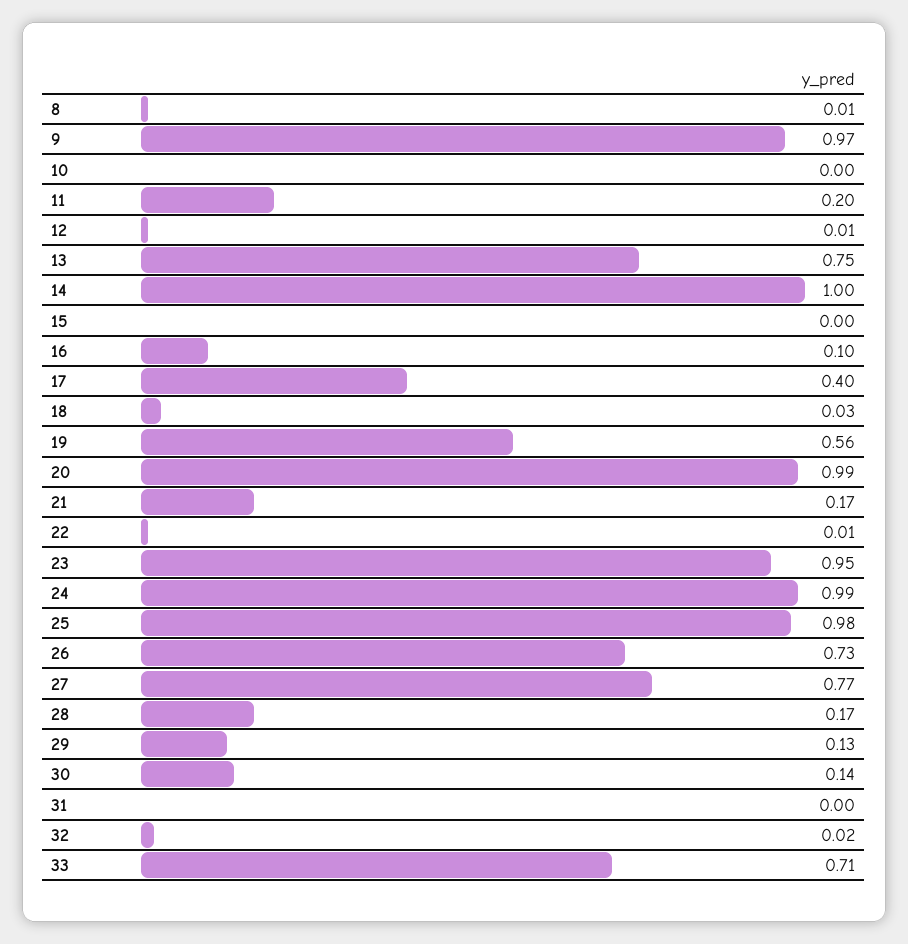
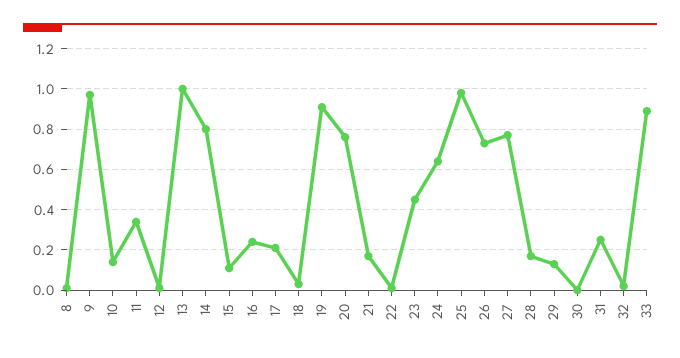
10: 0 -> 0.15
11: 0.2 -> 0.35
13: 0.75 -> 1
14: 1 -> 0.8
15: 0 -> 0.1
16: 0.1 -> 0.25
17: 0.4 -> 0.2
19: 0.56 -> 0.9
20: 0.99 -> 0.75
23: 0.95 -> 0.45
24: 0.99 -> 0.65
30: 0.14 -> 0
31: 0 -> 0.25
33: 0.71 -> 0.9

